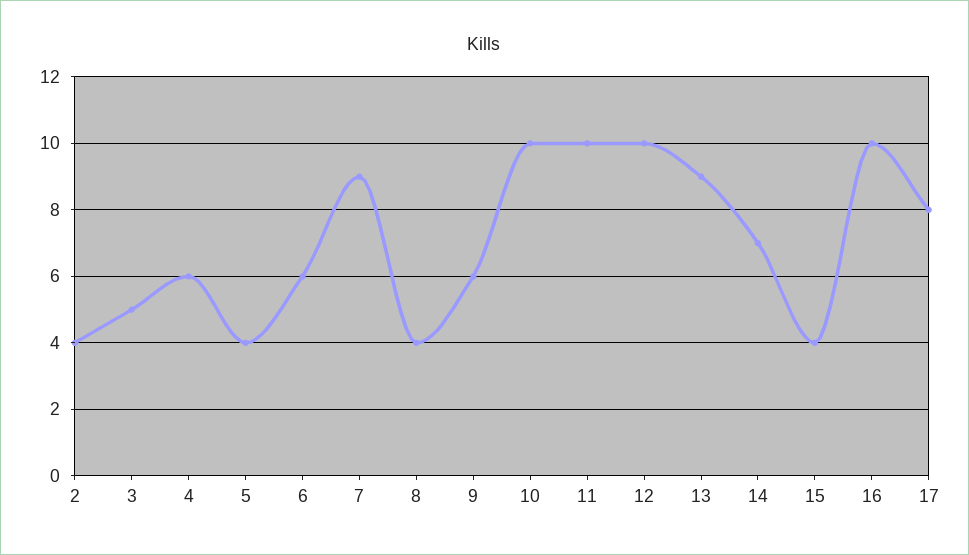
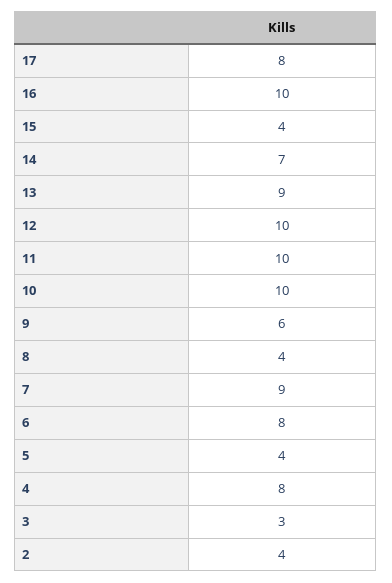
3: 5 -> 3
4: 6 -> 8
6: 6 -> 8

